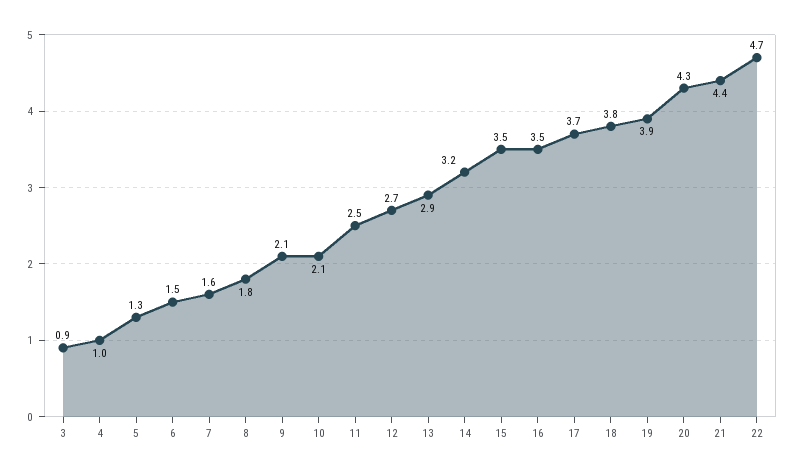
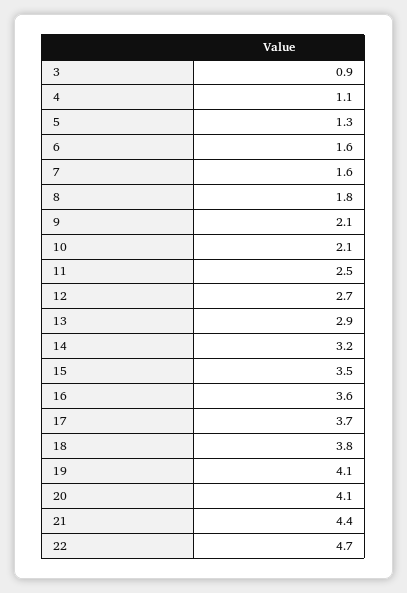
4: 1 -> 1.1
6: 1.5 -> 1.6
16: 3.5 -> 3.6
19: 3.9 -> 4.1
20: 4.3 -> 4.1

